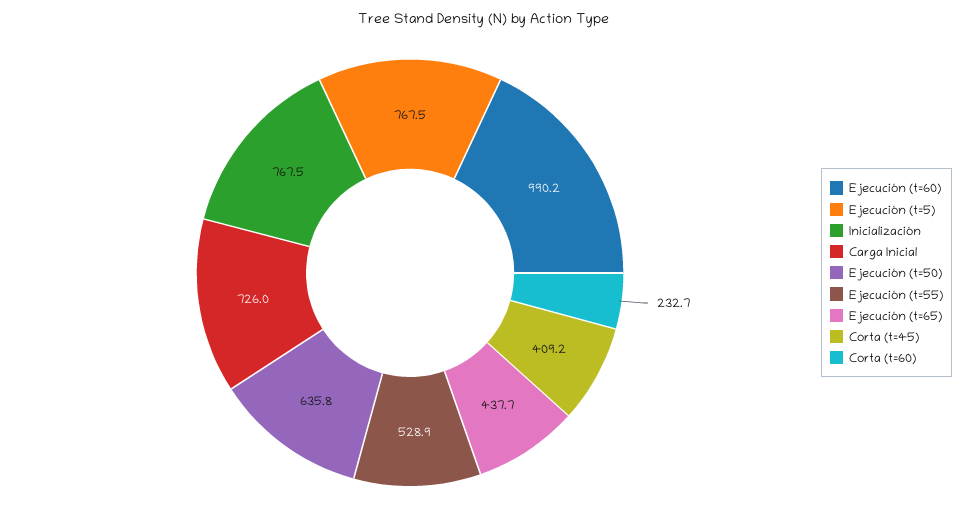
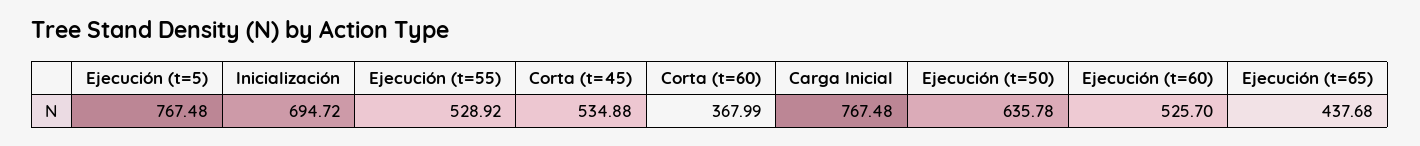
Ejecución (t=60): 990.2 -> 525.7
Inicialización: 767.5 -> 694.72
Carga Inicial: 726 -> 767.48
Corta (t=45): 409.2 -> 534.88
Corta (t=60): 232.7 -> 367.99

